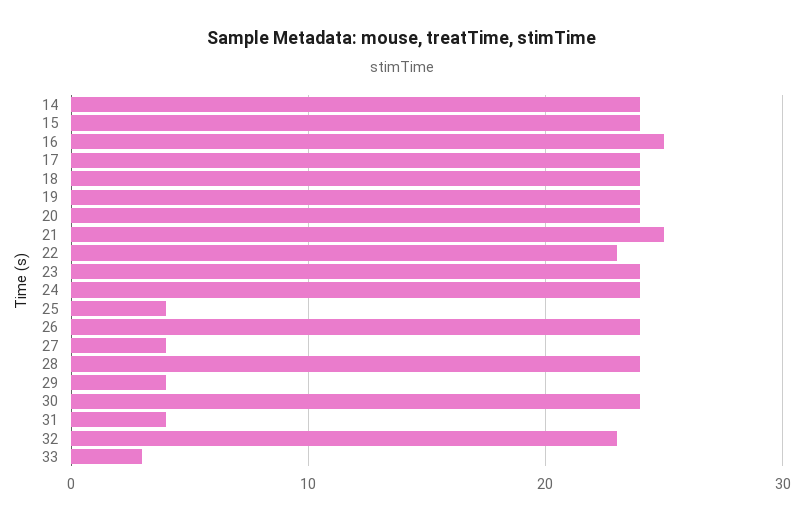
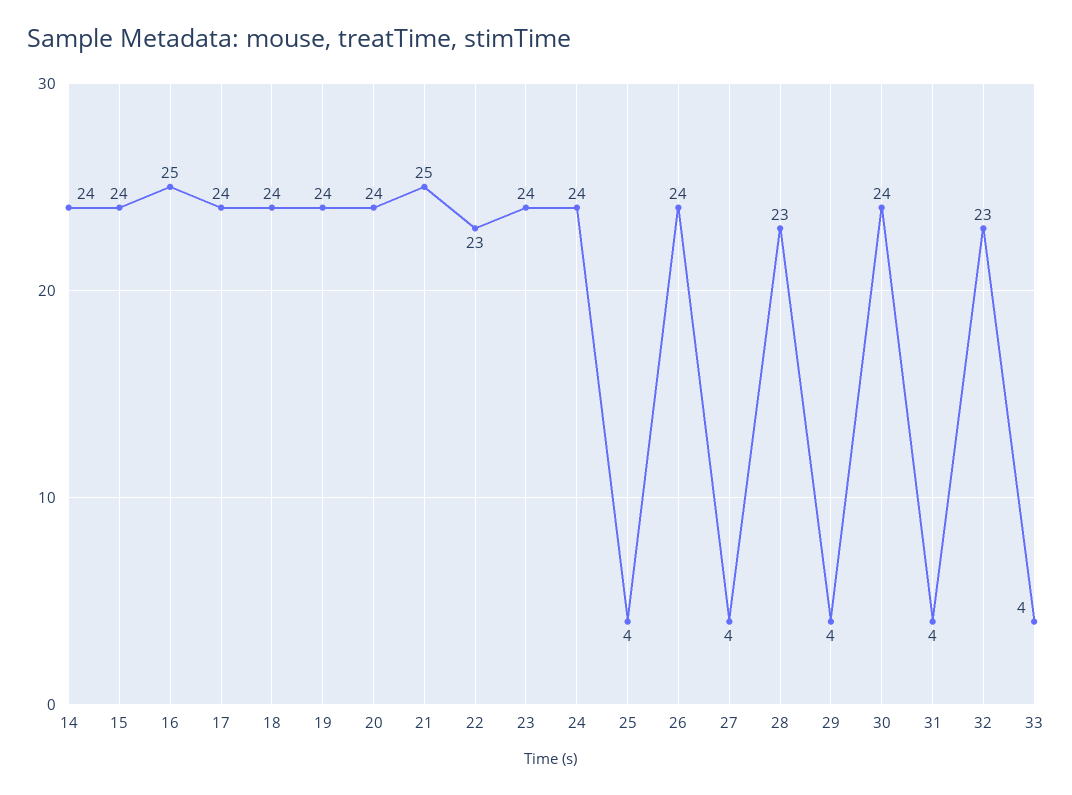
28: 24 -> 23
33: 3 -> 4

